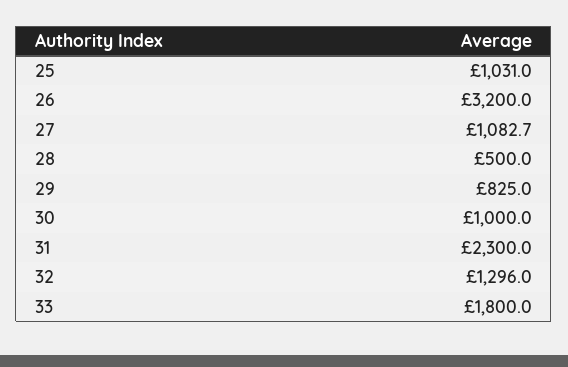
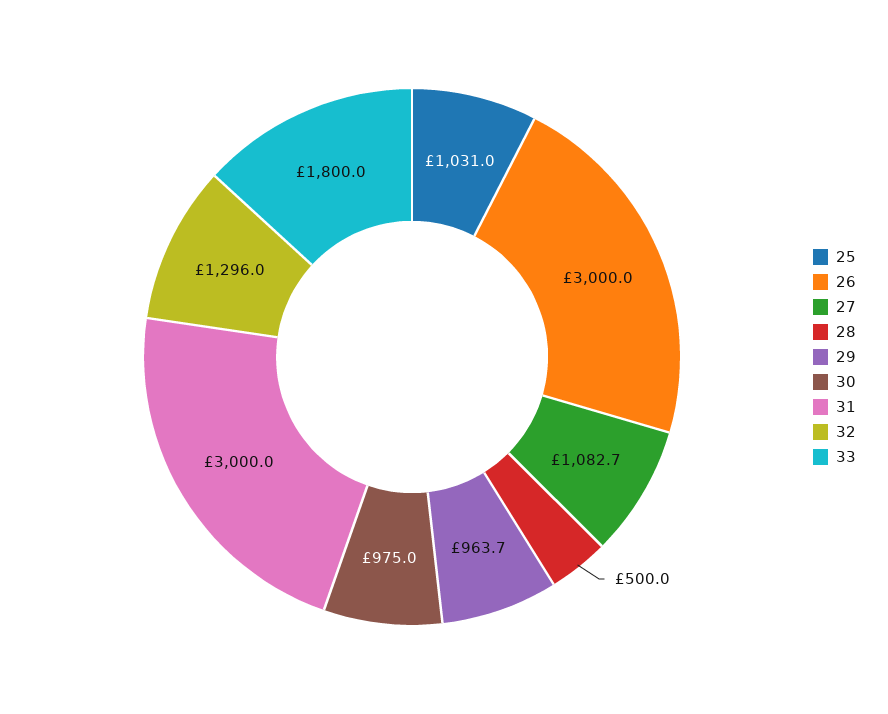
26: 3200 -> 3000
29: 825 -> 963.7
30: 1000 -> 975
31: 2300 -> 3000

